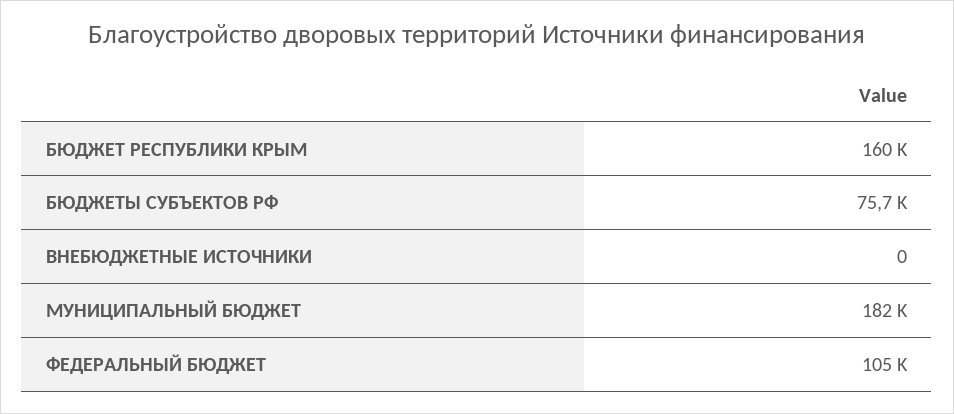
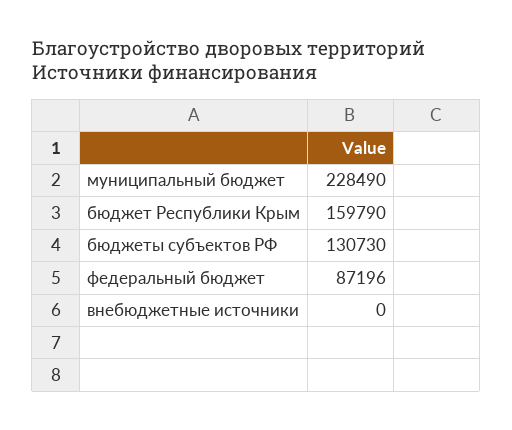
БЮДЖЕТЫ СУБЪЕКТОВ РФ: 75700 -> 130730
МУНИЦИПАЛЬНЫЙ БЮДЖЕТ: 182000 -> 228490
ФЕДЕРАЛЬНЫЙ БЮДЖЕТ: 105000 -> 87196

